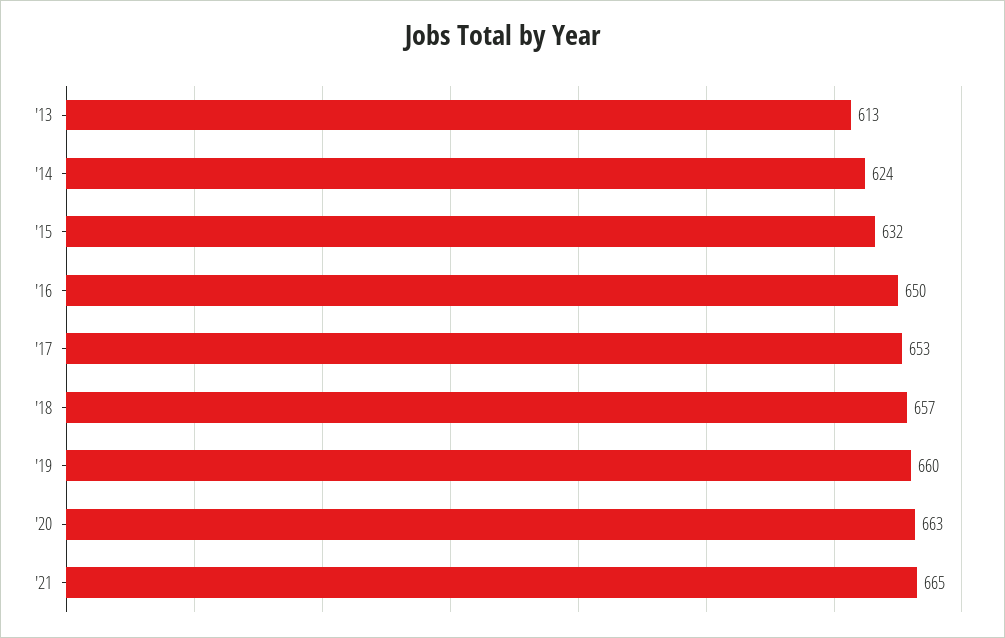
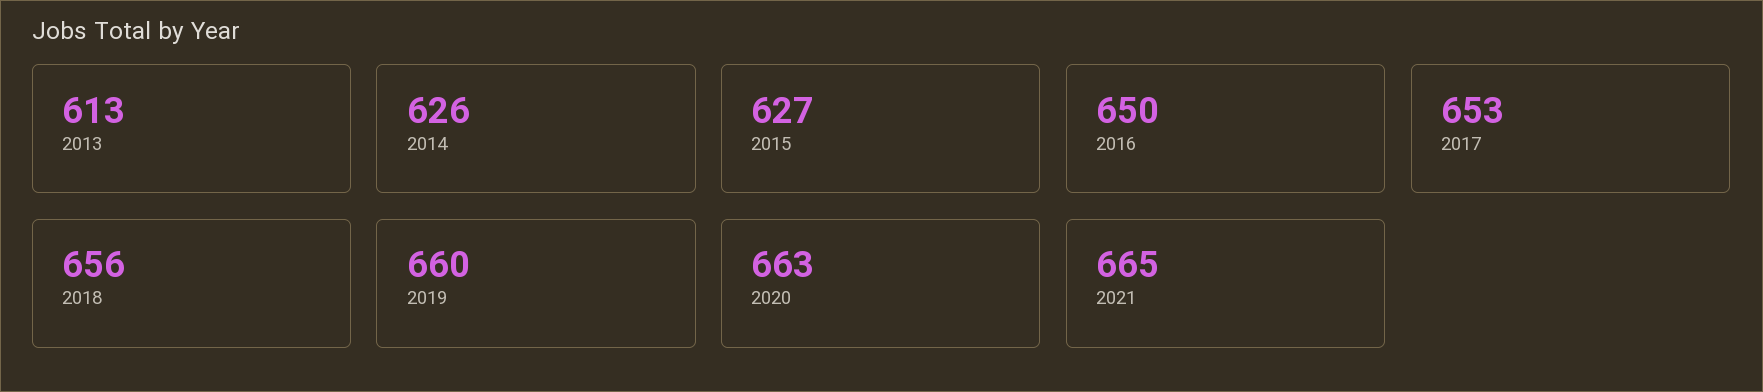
'14: 624 -> 626
'15: 632 -> 627
'18: 657 -> 656

